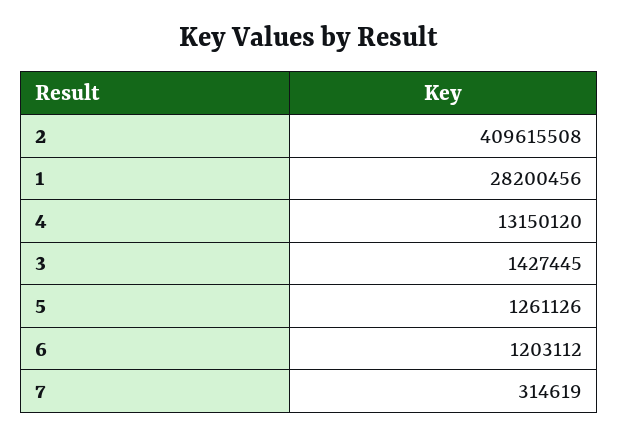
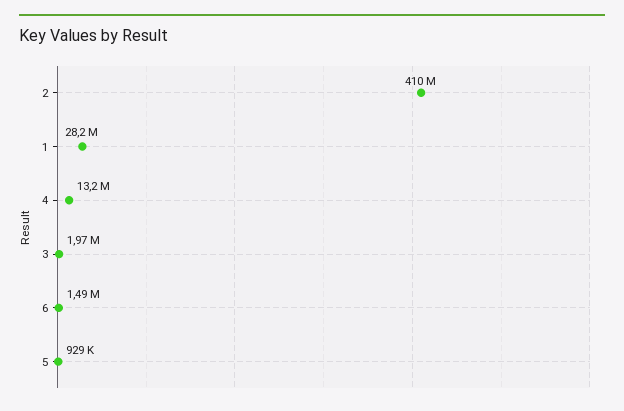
3: 1427445 -> 1970000
5: 1261126 -> 929000
6: 1203112 -> 1490000
7: 314619 -> none

